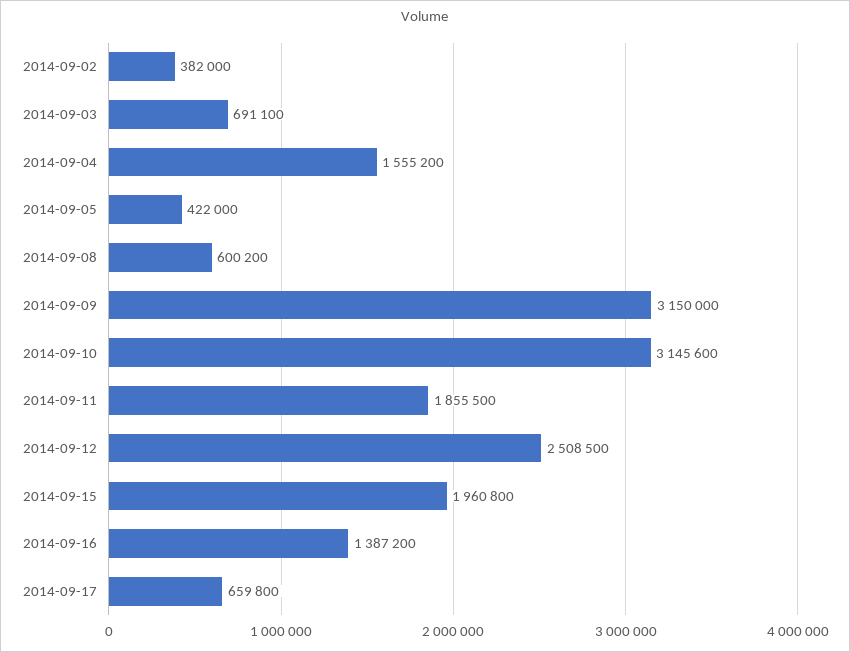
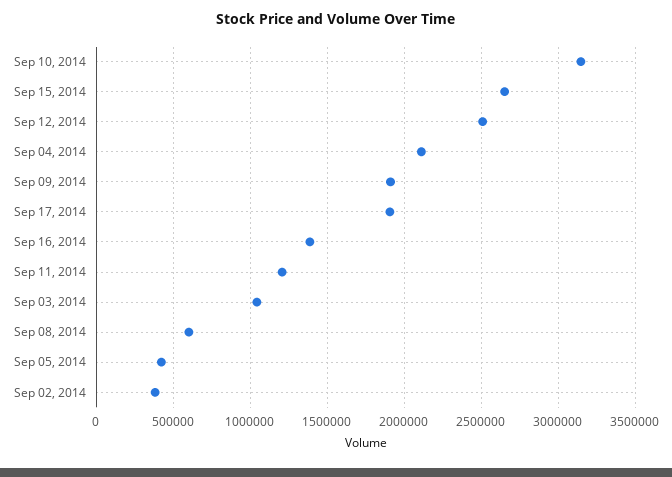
2014-09-03: 691100 -> 1050000
2014-09-04: 1555200 -> 2100000
2014-09-09: 3150000 -> 1900000
2014-09-11: 1855500 -> 1200000
2014-09-15: 1960800 -> 2650000
2014-09-17: 659800 -> 1900000

